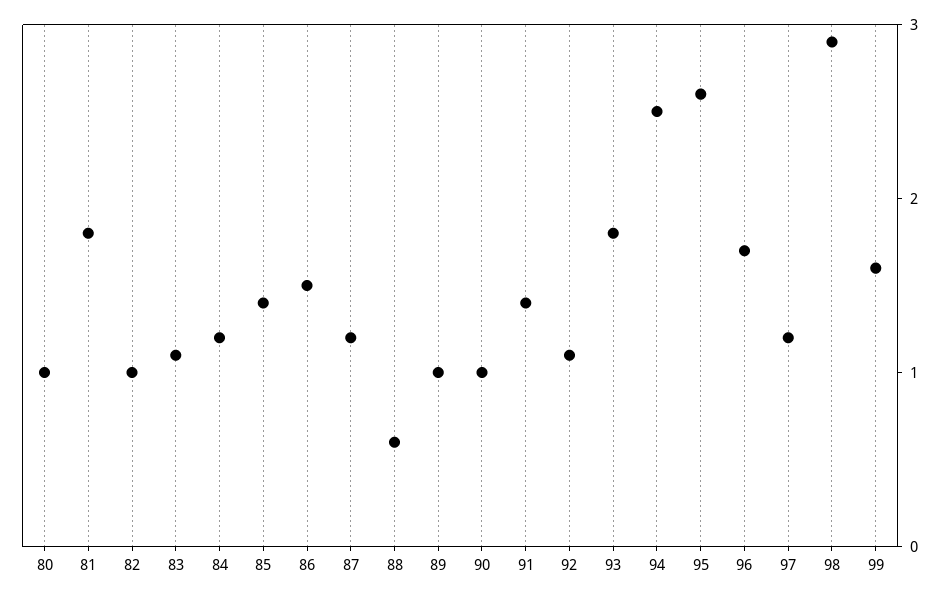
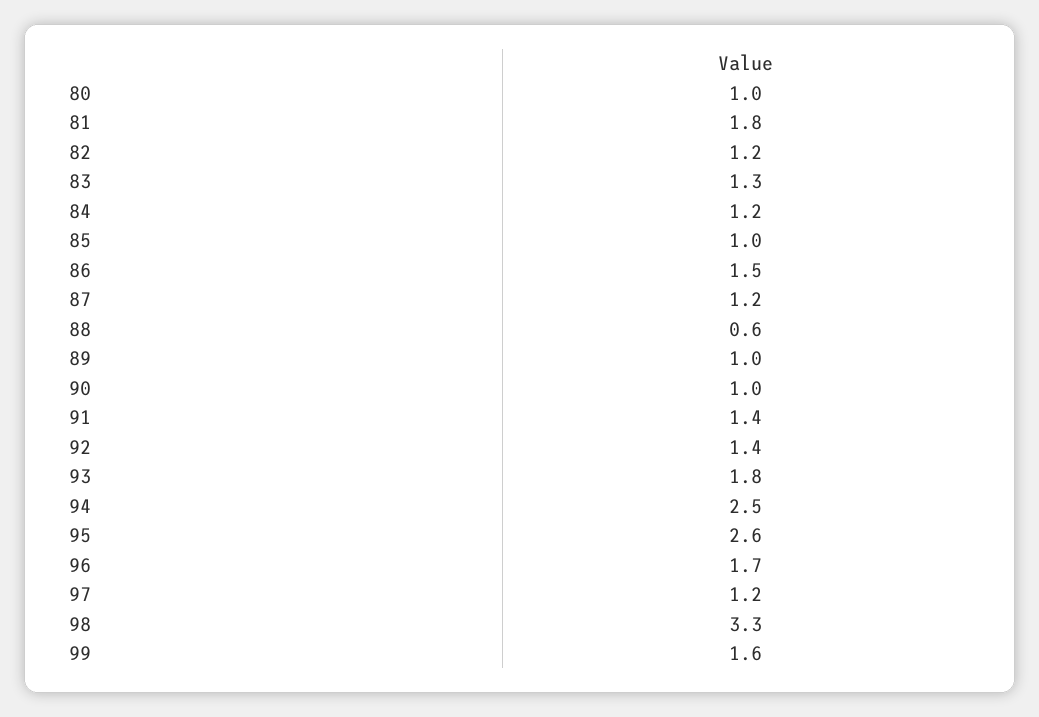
82: 1 -> 1.2
83: 1.1 -> 1.3
85: 1.4 -> 1
92: 1.1 -> 1.4
98: 2.9 -> 3.3

